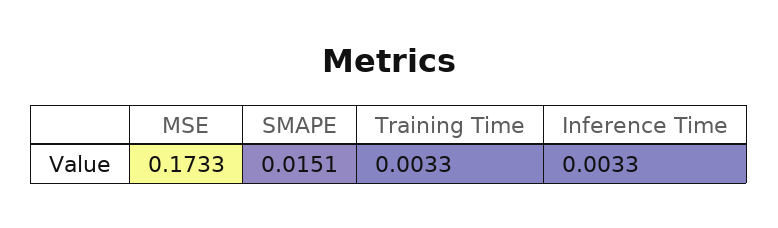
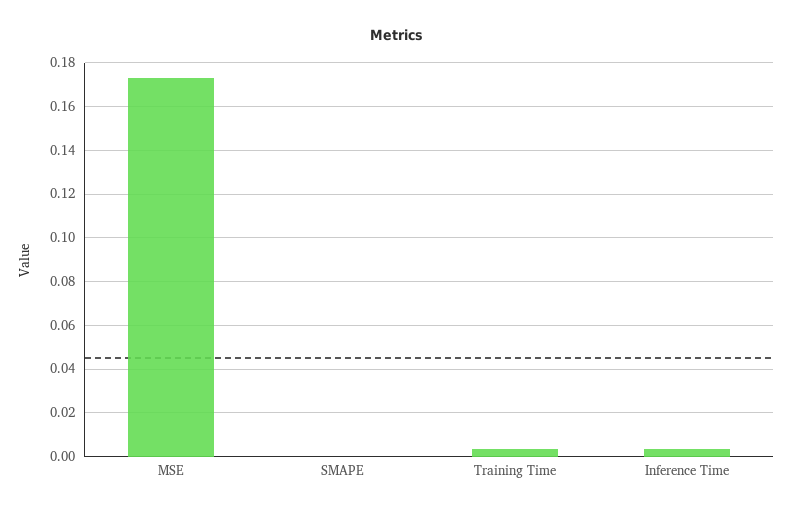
SMAPE: 0.0151 -> 0

